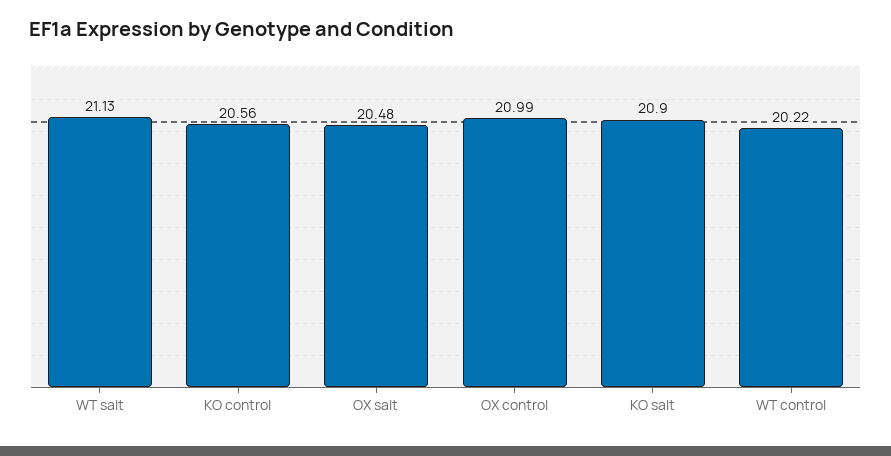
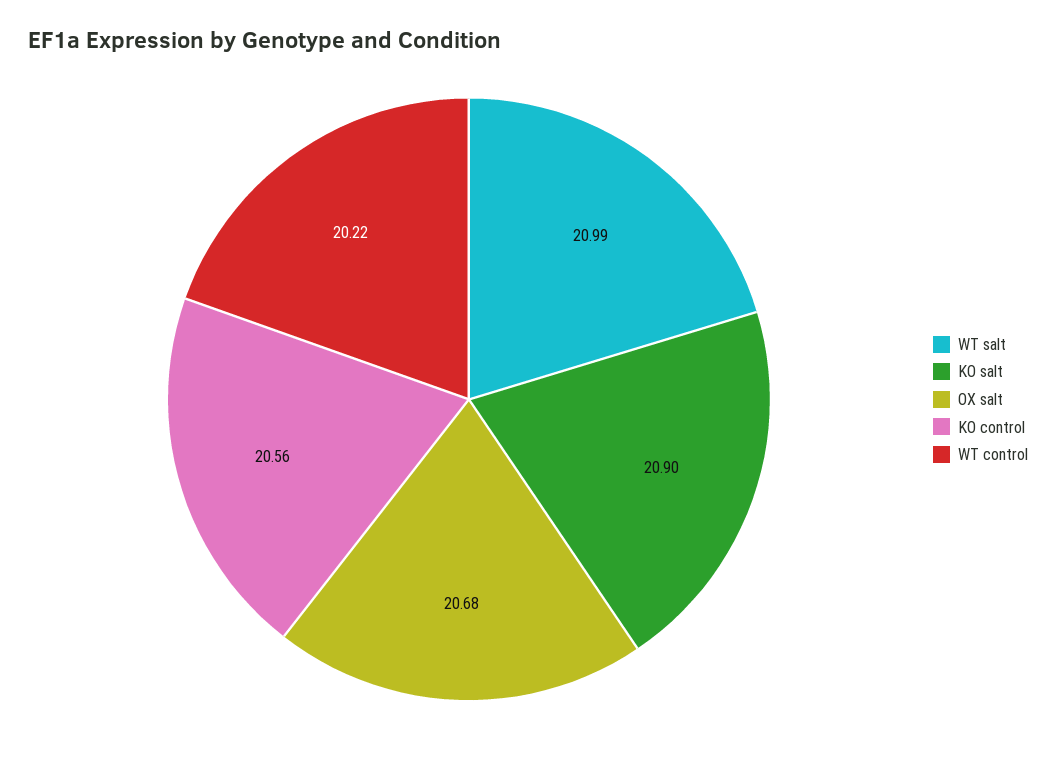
WT salt: 21.13 -> 20.99
OX salt: 20.48 -> 20.68
OX control: 20.99 -> none

